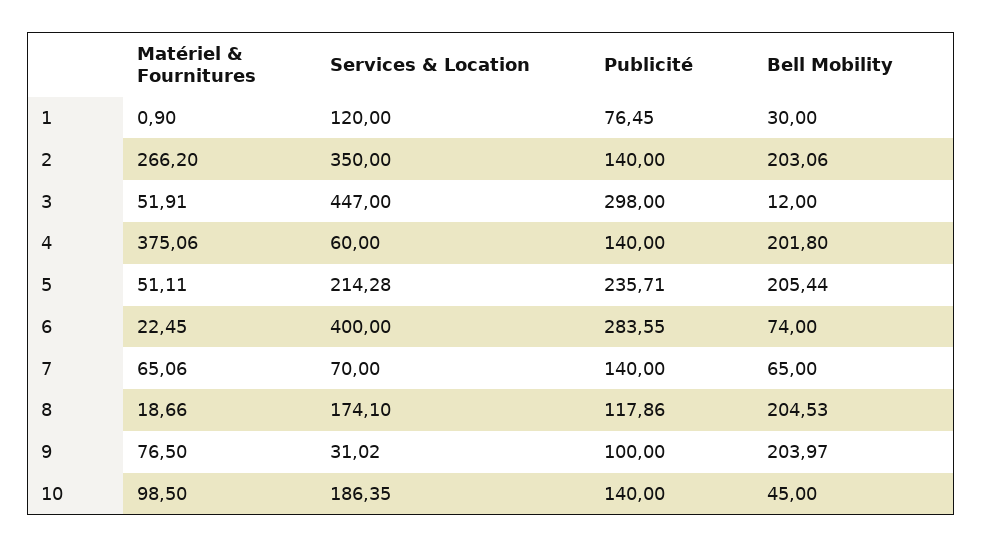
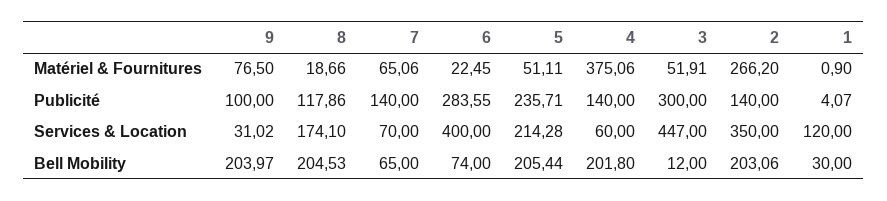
Publicité, 1: 76.45 -> 4.07
Publicité, 3: 298 -> 300
Matériel & Fournitures, 10: 98.5 -> none
Services & Location, 10: 186.35 -> none
Publicité, 10: 140 -> none
Bell Mobility, 10: 45 -> none

